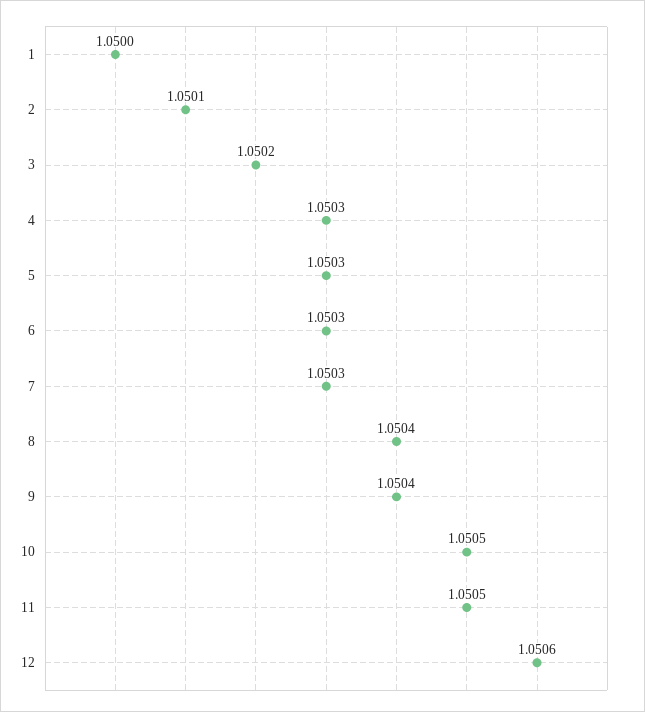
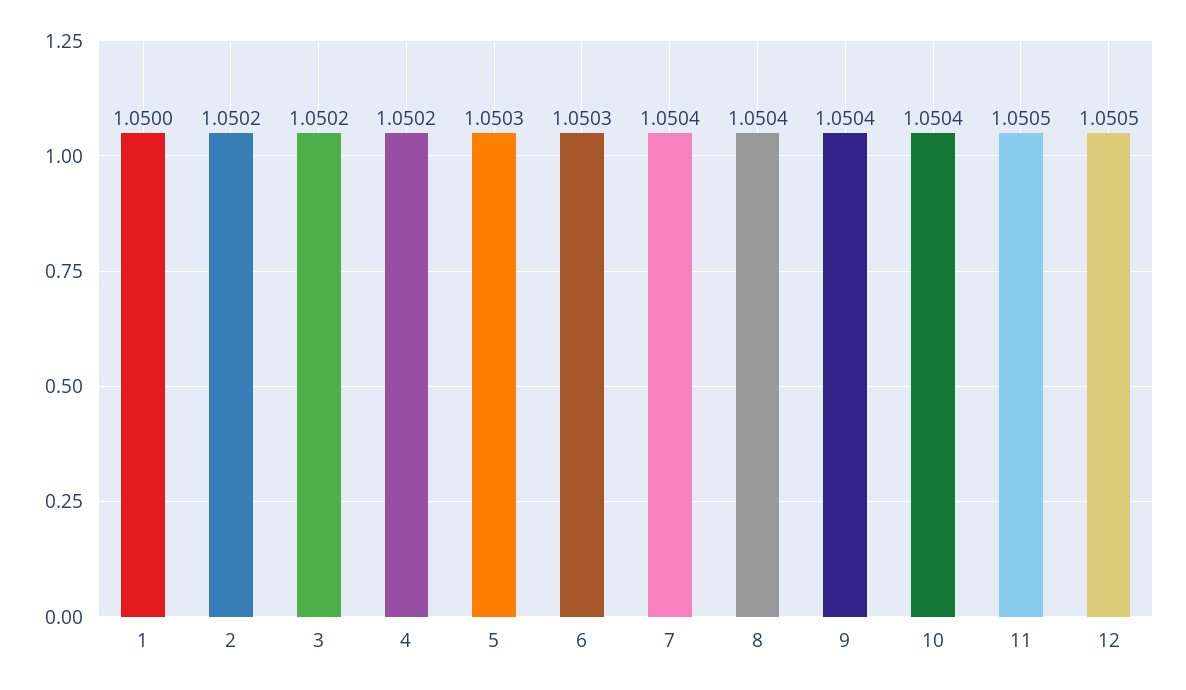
2: 1.0501 -> 1.0502
4: 1.0503 -> 1.0502
7: 1.0503 -> 1.0504
10: 1.0505 -> 1.0504
12: 1.0506 -> 1.0505

